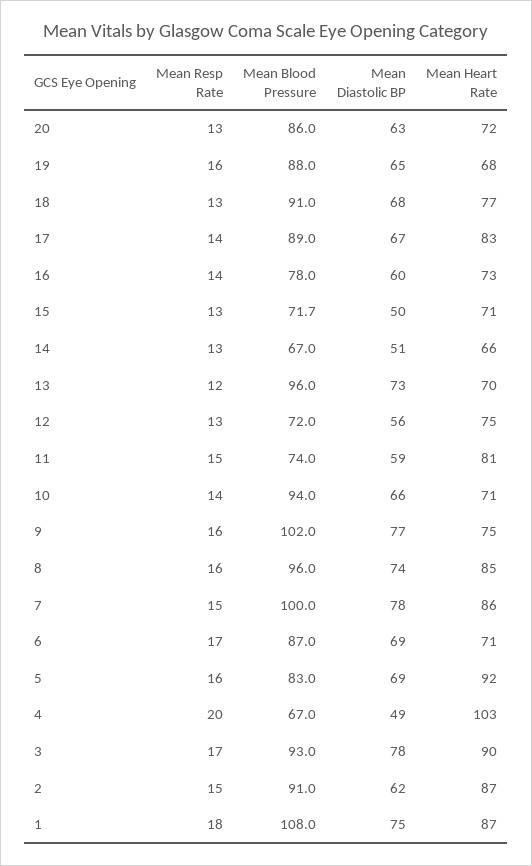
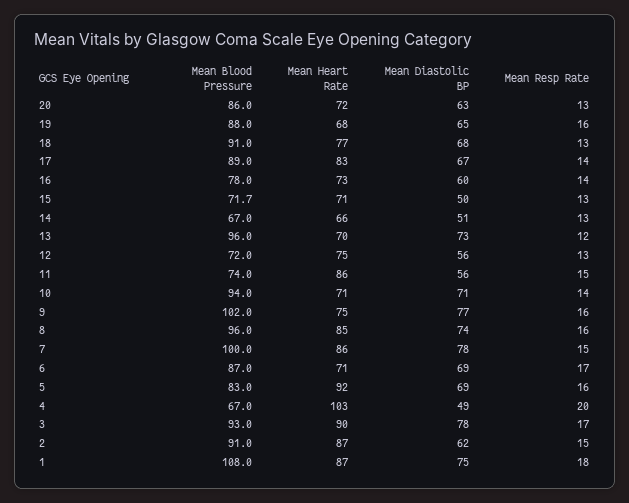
Mean Diastolic BP, 11: 59 -> 56
Mean Heart Rate, 11: 81 -> 86
Mean Diastolic BP, 10: 66 -> 71

